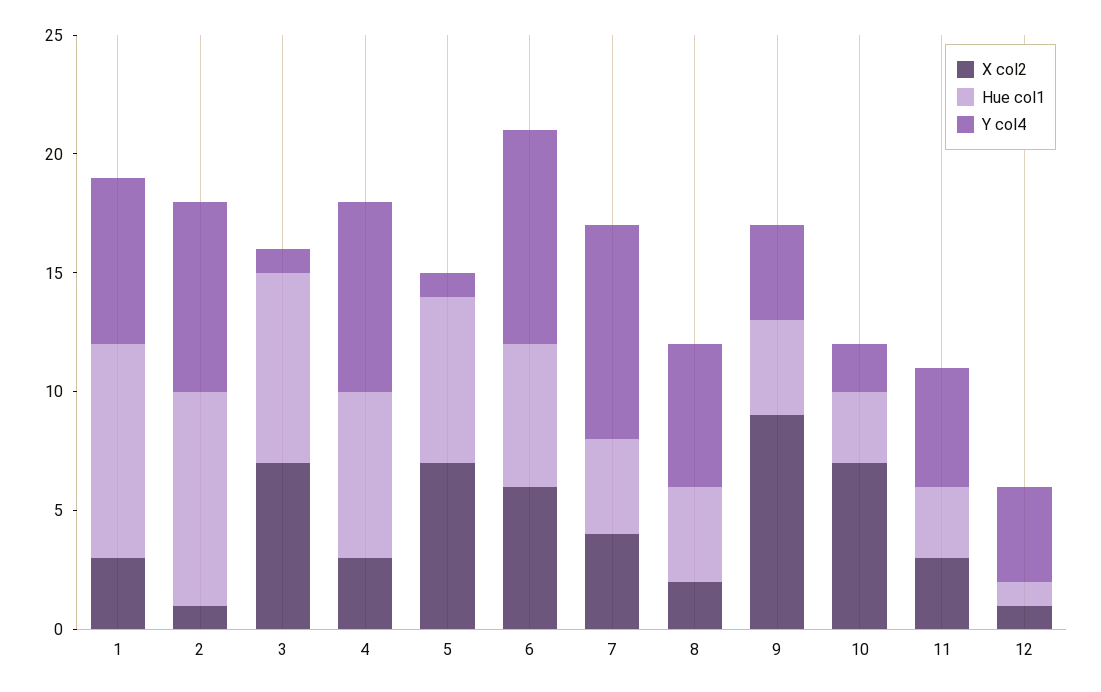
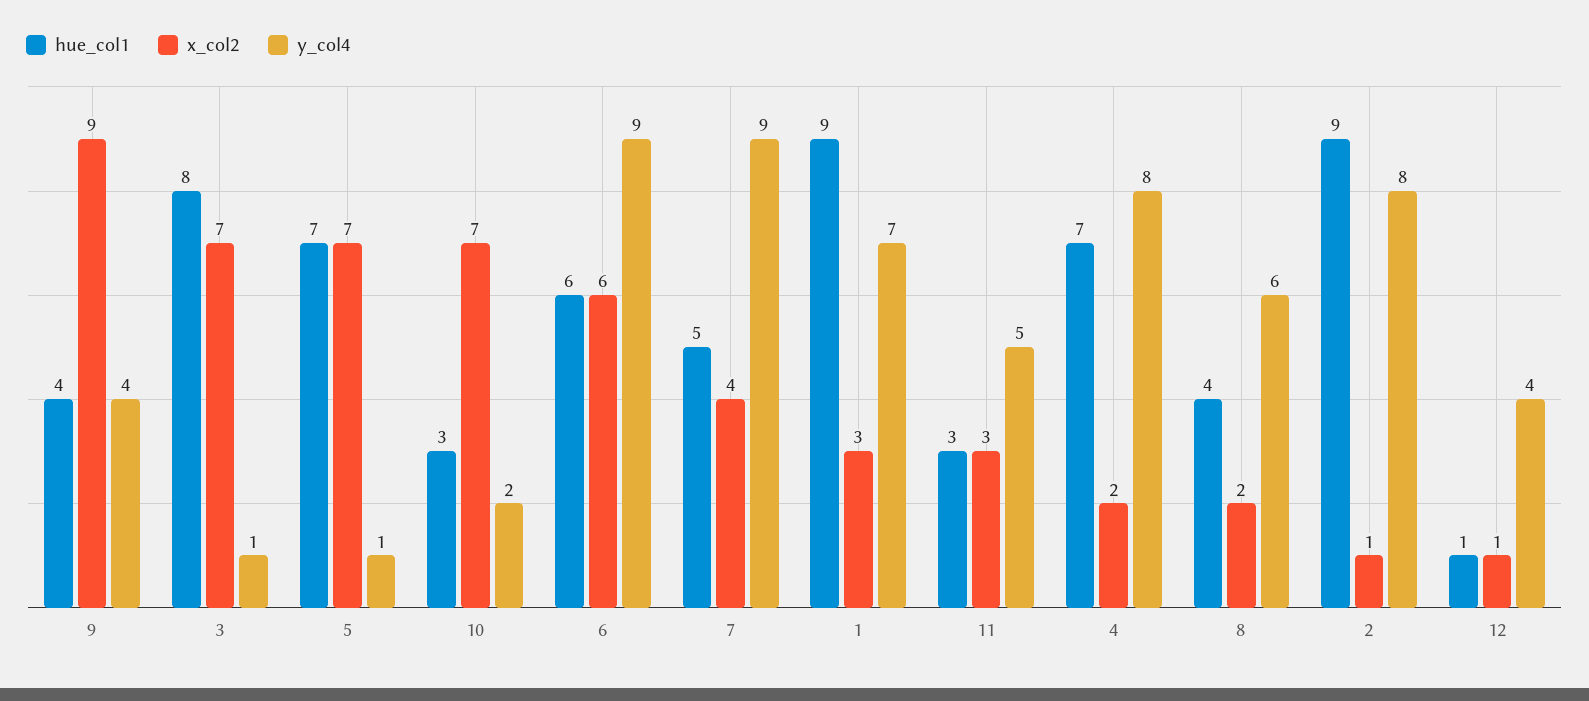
X col2, 4: 3 -> 2
Hue col1, 7: 4 -> 5

